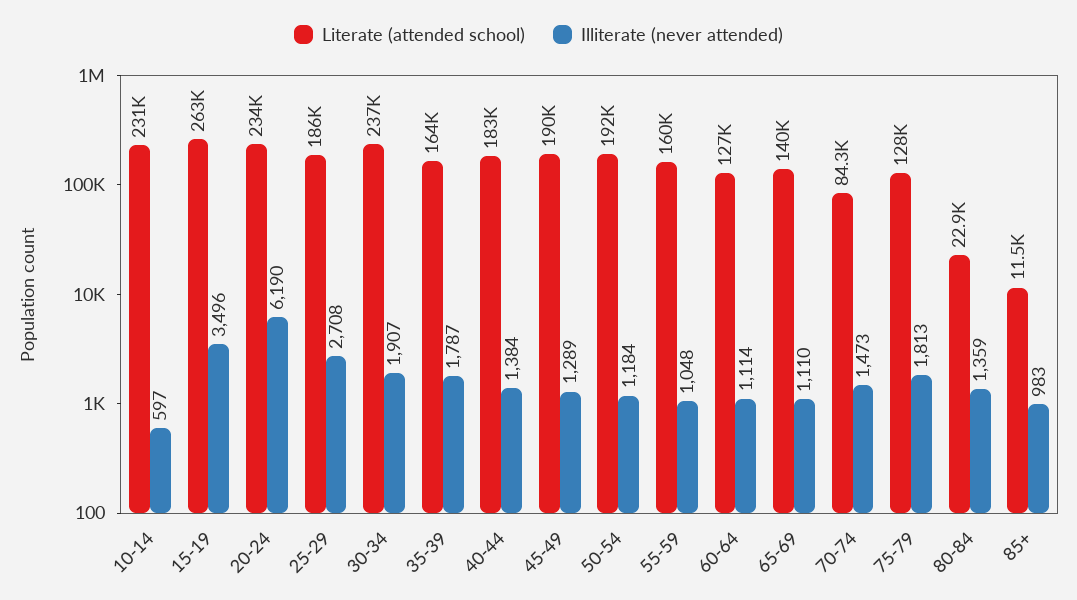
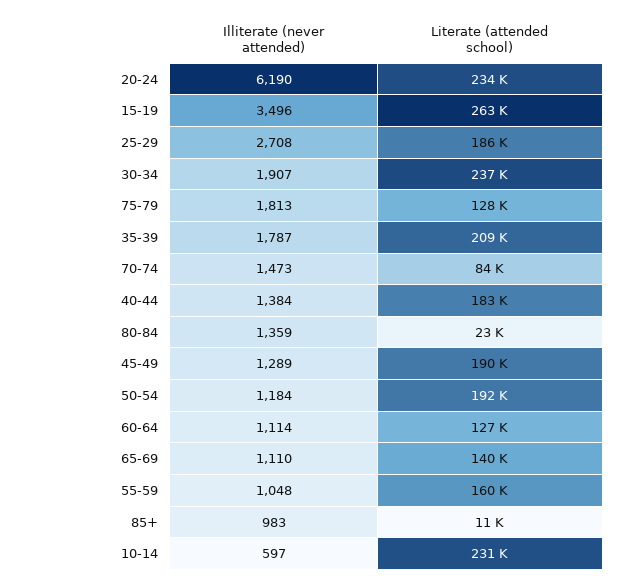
Literate (attended school), 35-39: 164000 -> 209000

